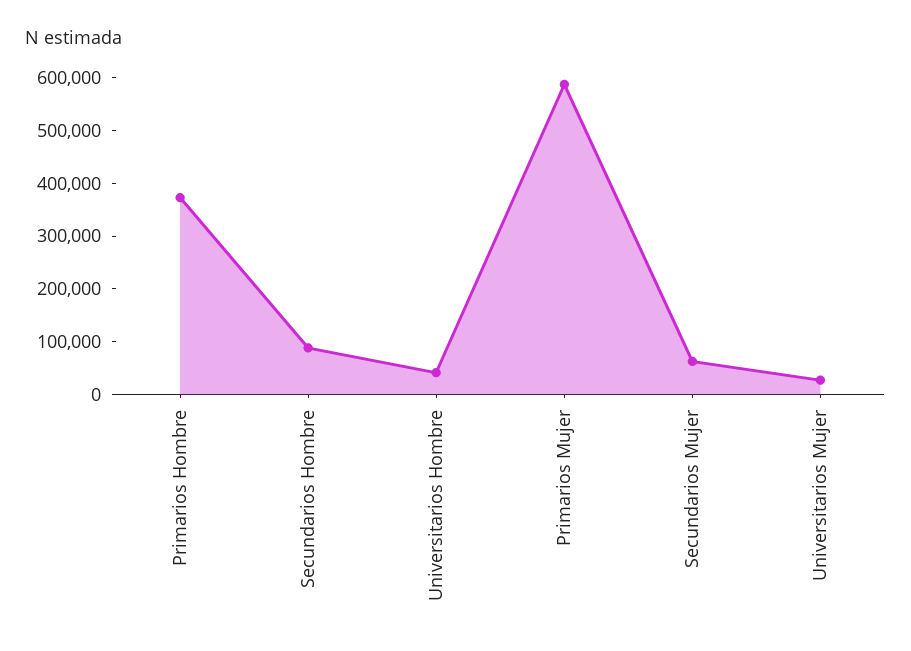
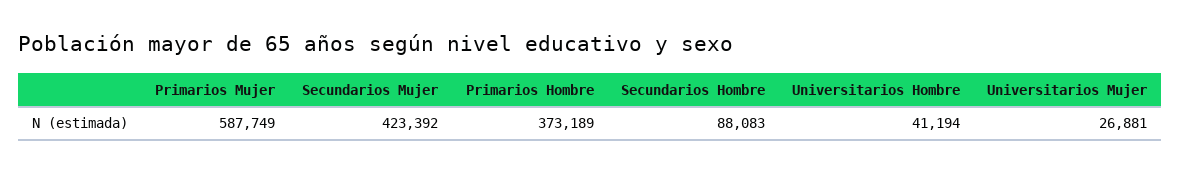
Secundarios Mujer: 60000 -> 423392

